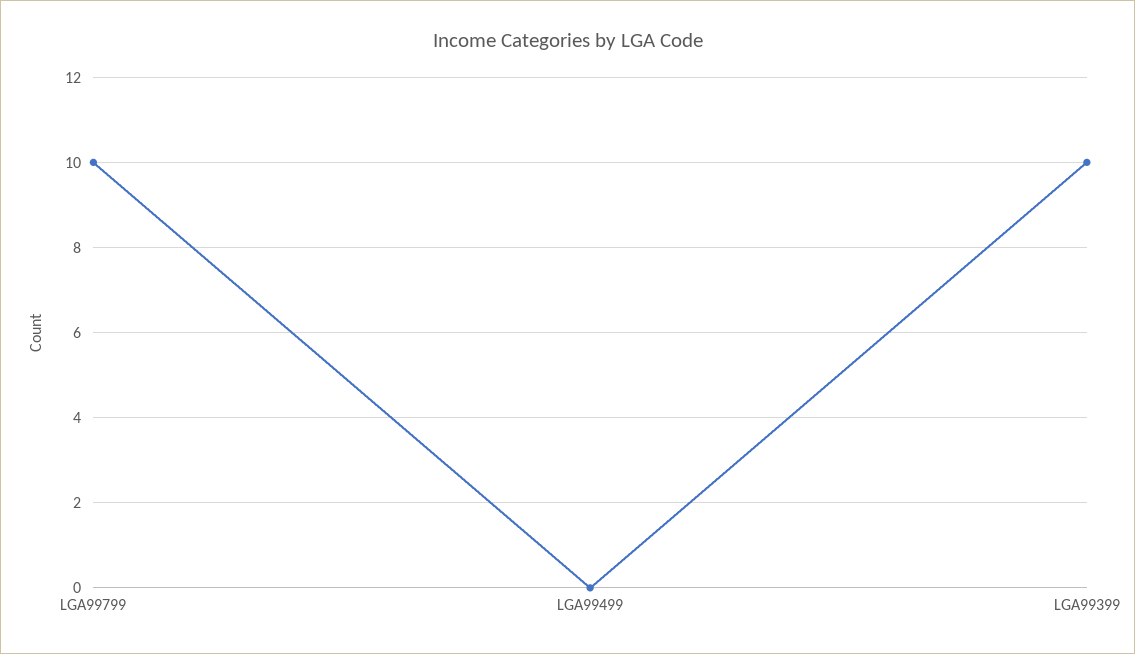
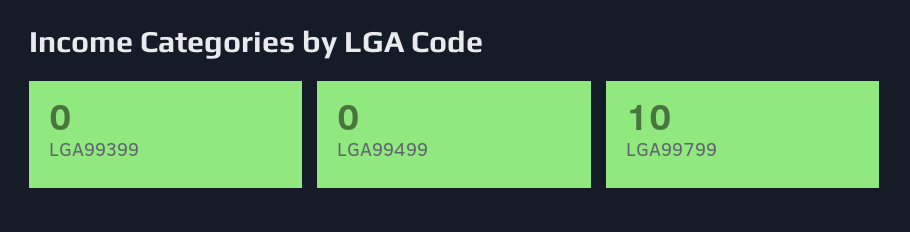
LGA99399: 10 -> 0

